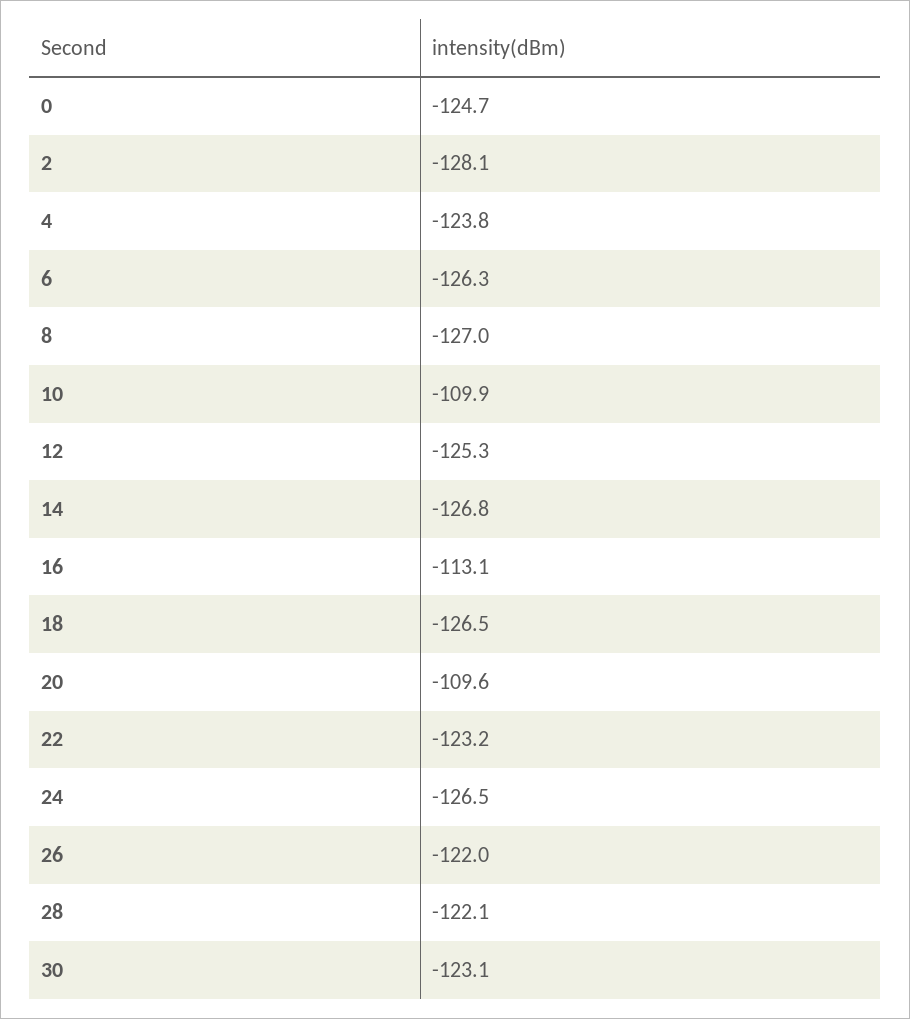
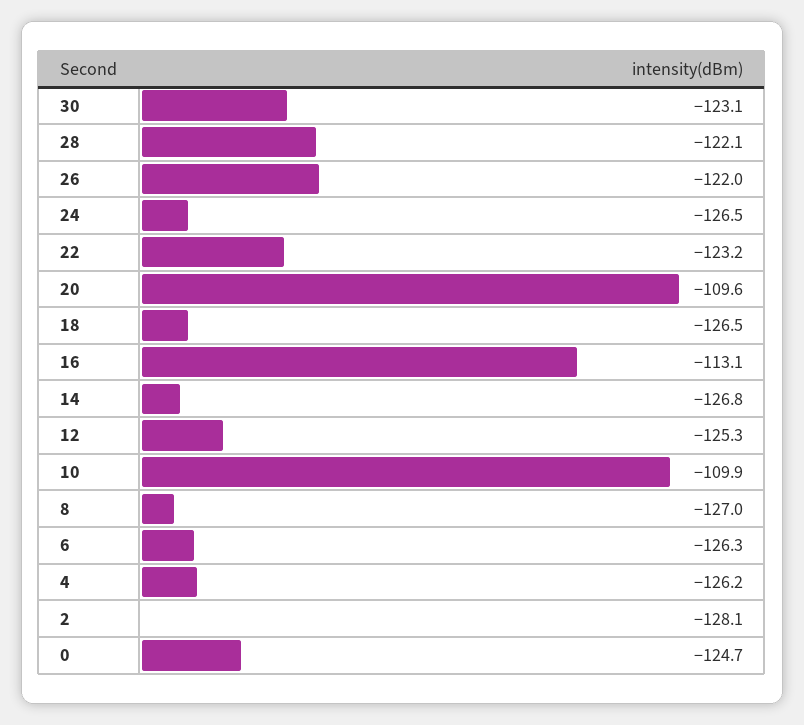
4: -123.8 -> -126.2

